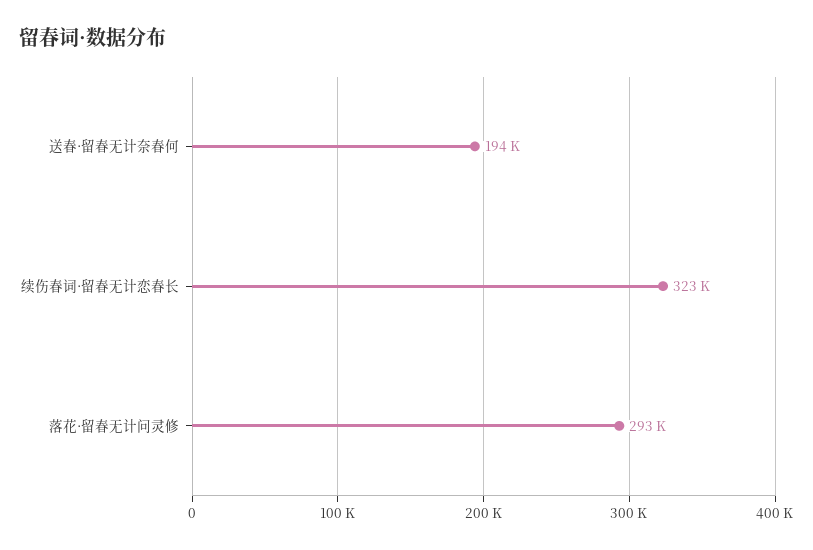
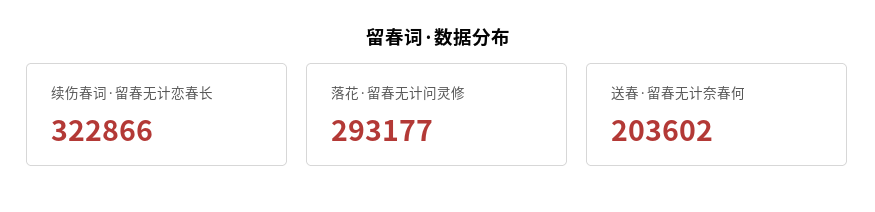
送春·留春无计奈春何: 194000 -> 203602

